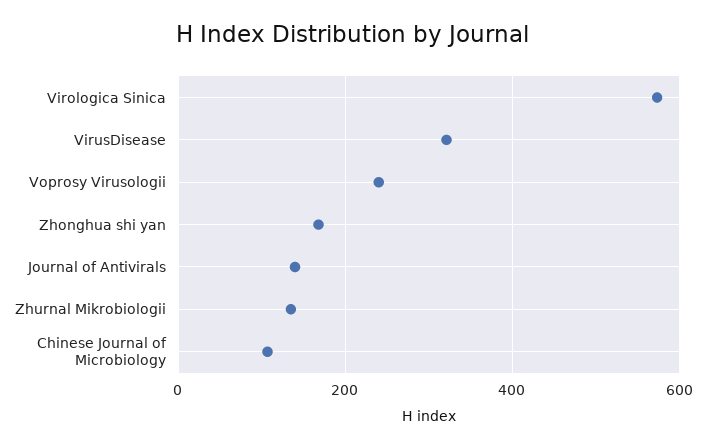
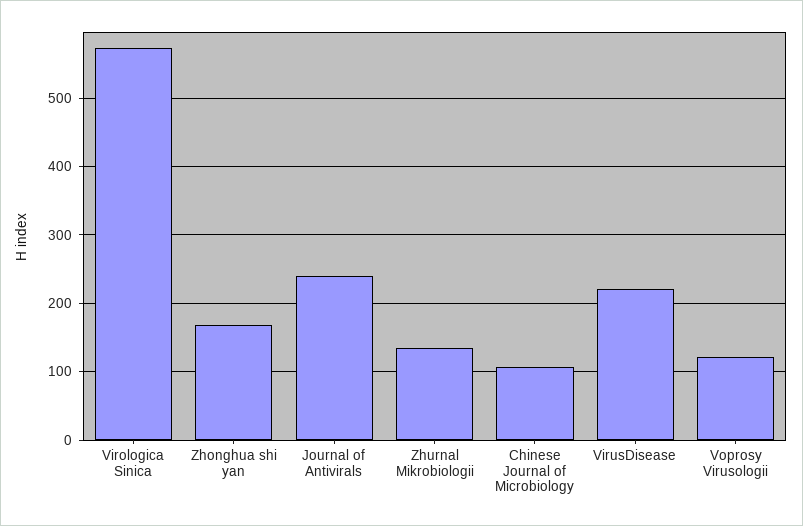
VirusDisease: 320 -> 220
Voprosy Virusologii: 240 -> 120
Journal of Antivirals: 140 -> 240

